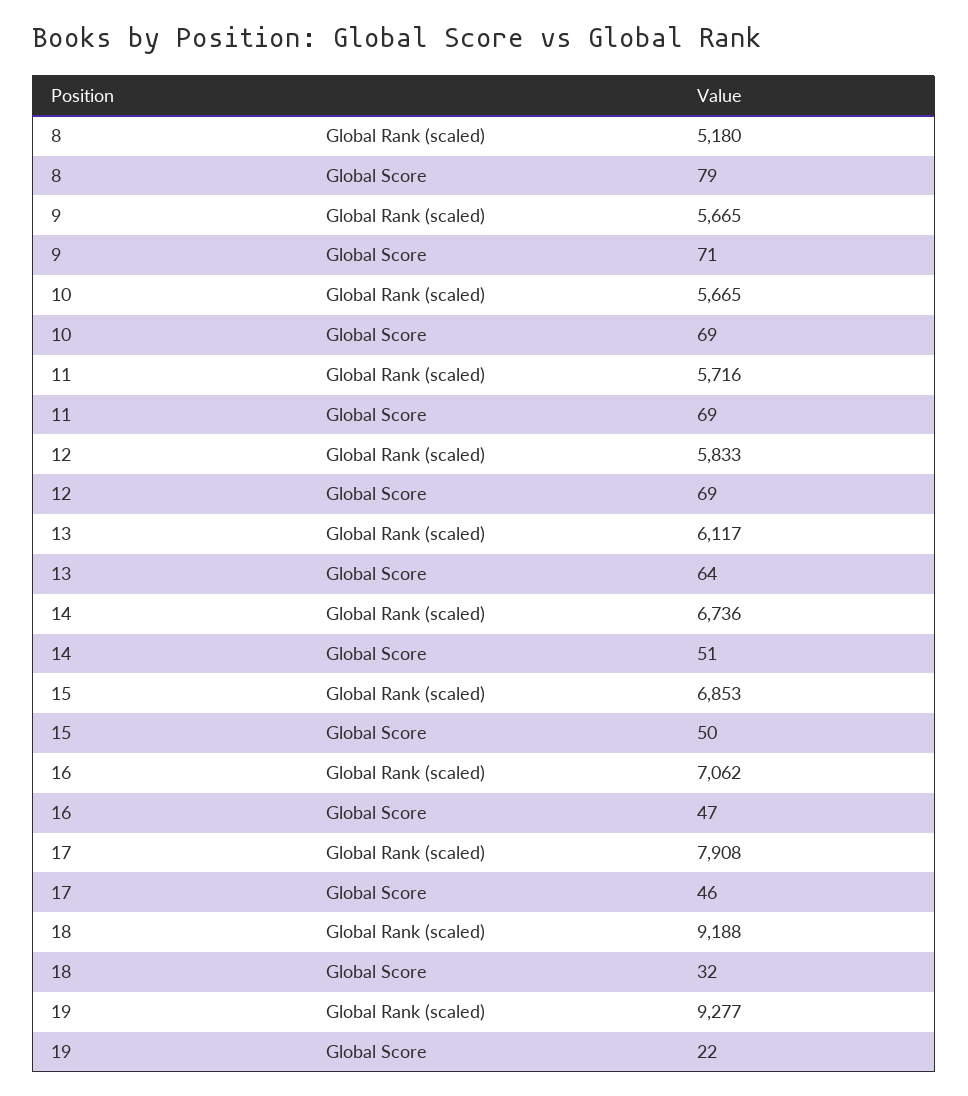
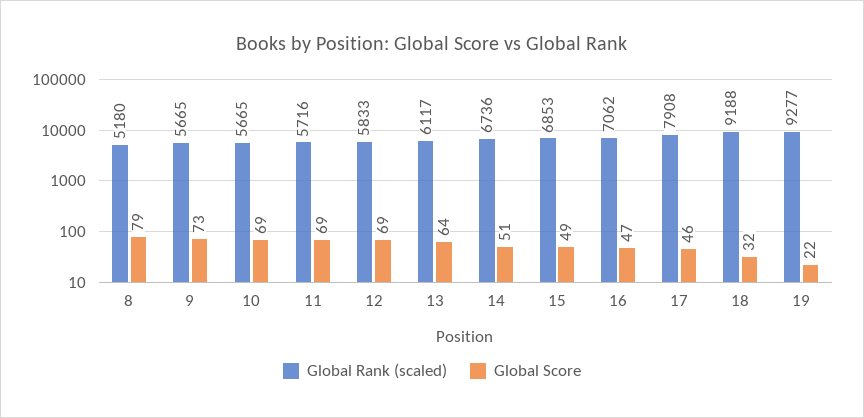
Global Score, 9: 71 -> 73
Global Score, 15: 50 -> 49

